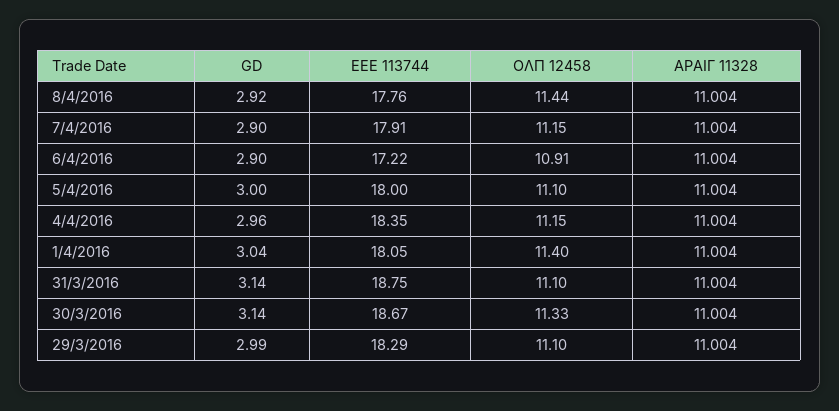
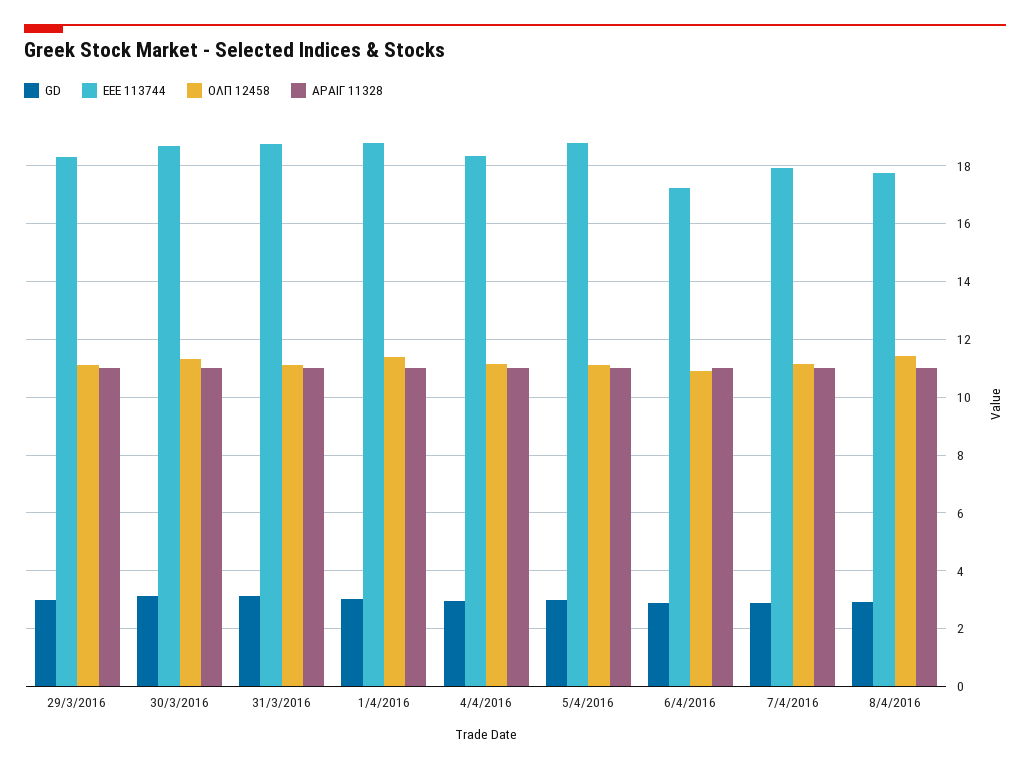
ΕΕΕ 113744, 5/4/2016: 18 -> 18.75
ΕΕΕ 113744, 1/4/2016: 18.05 -> 18.75

